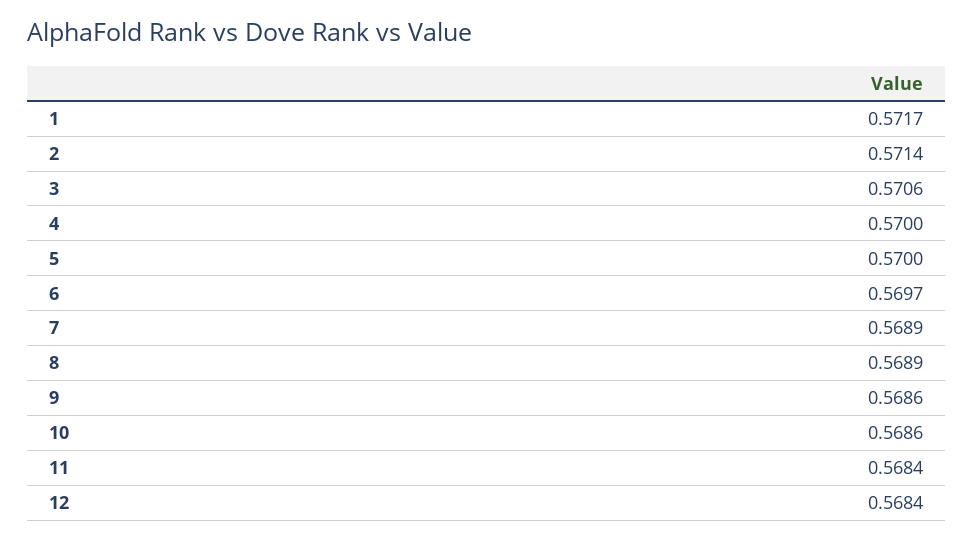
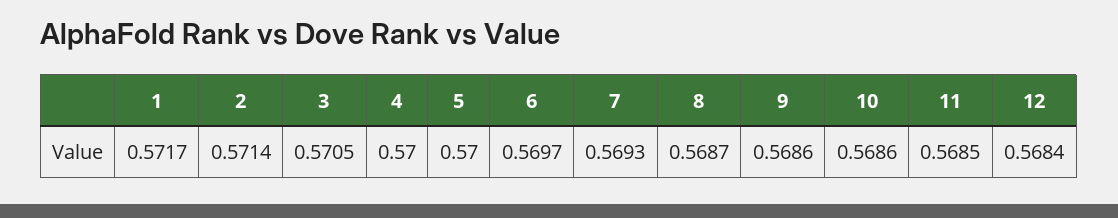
3: 0.5706 -> 0.5705
7: 0.5689 -> 0.5693
8: 0.5689 -> 0.5687
11: 0.5684 -> 0.5685

